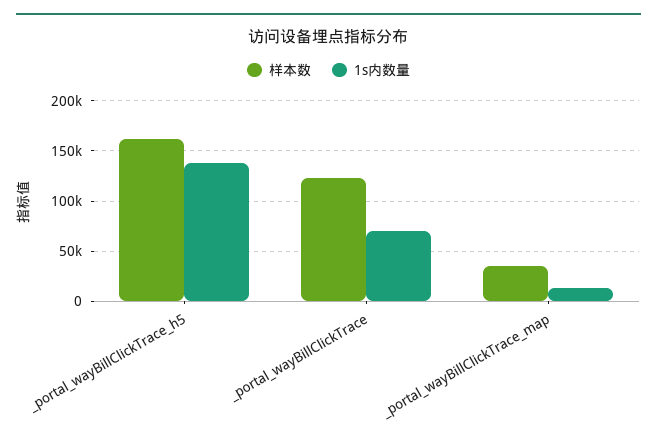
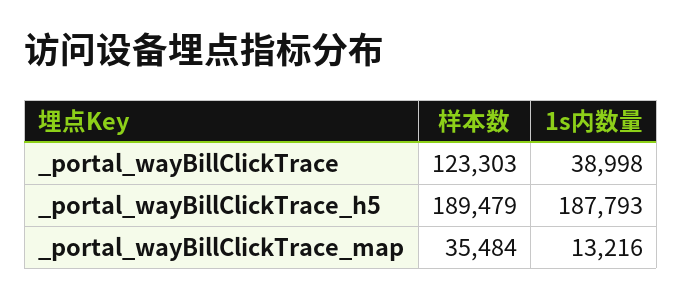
样本数, _portal_wayBillClickTrace_h5: 160000 -> 189479
1s内数量, _portal_wayBillClickTrace_h5: 140000 -> 187793
1s内数量, _portal_wayBillClickTrace: 70000 -> 38998

